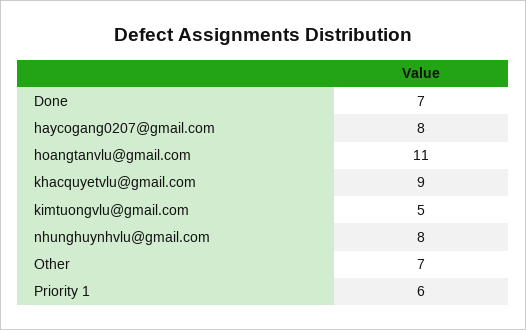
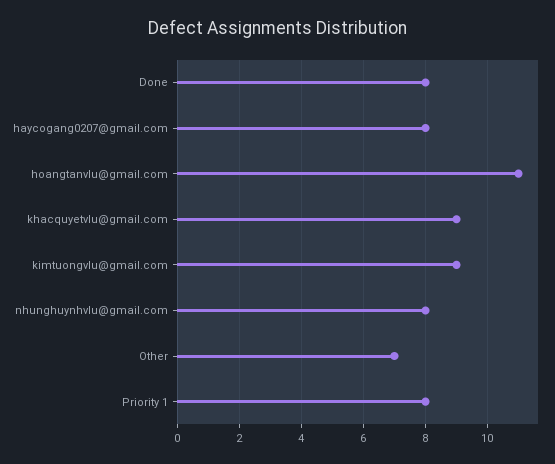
Done: 7 -> 8
kimtuongvlu@gmail.com: 5 -> 9
Priority 1: 6 -> 8

